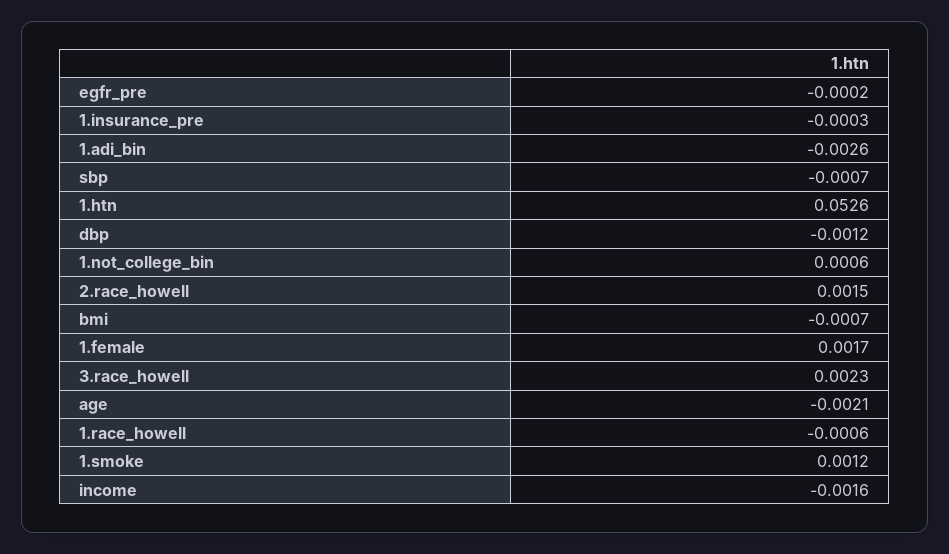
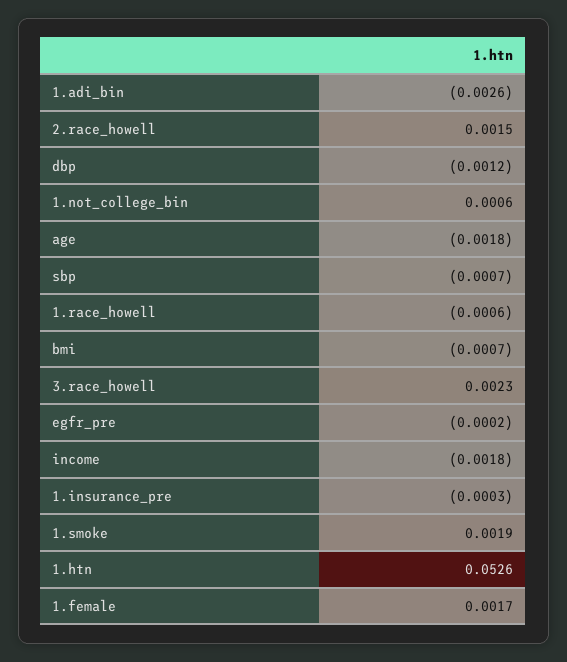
age: -0.0021 -> -0.0018
1.smoke: 0.0012 -> 0.0019
income: -0.0016 -> -0.0018

